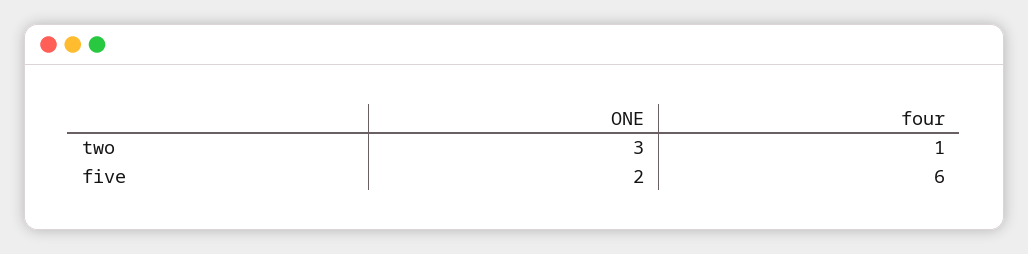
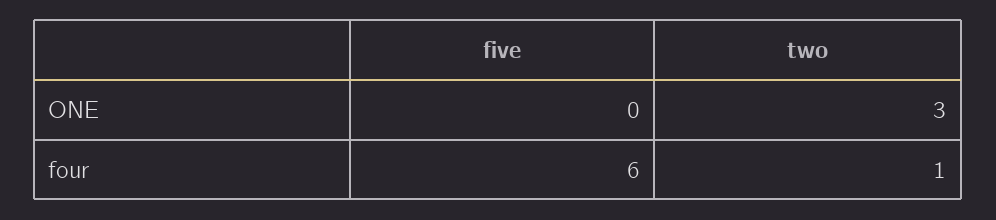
ONE, five: 2 -> 0

